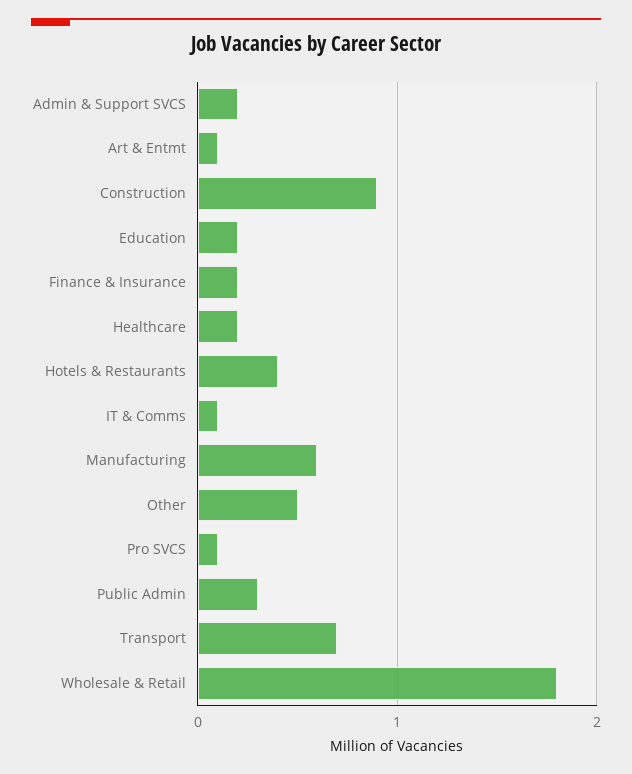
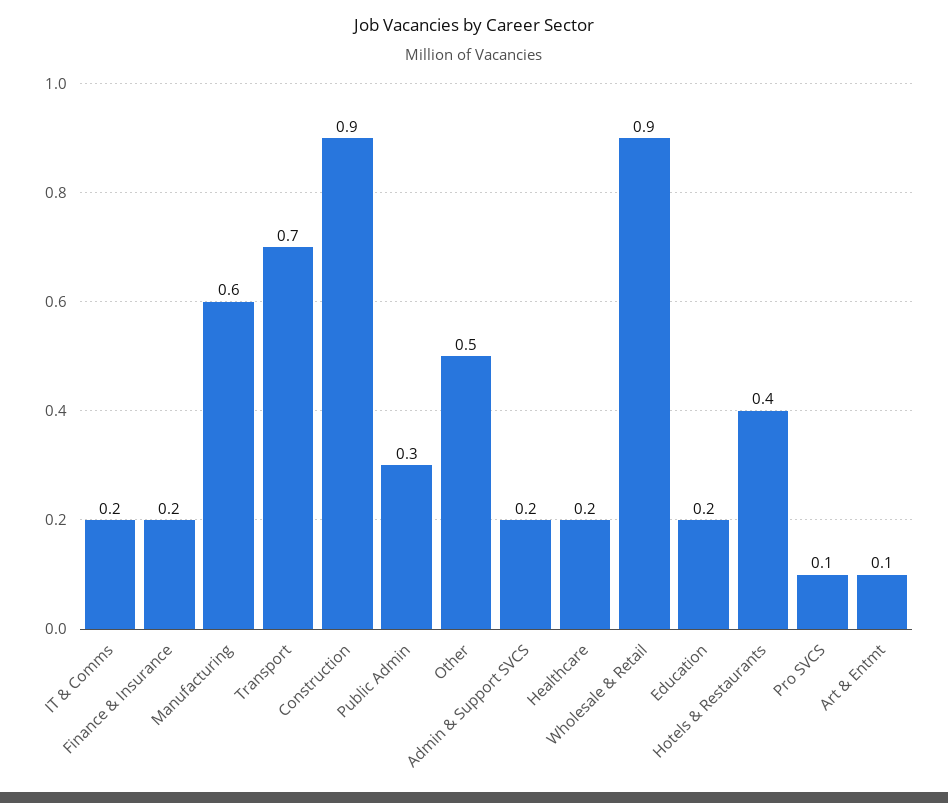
IT & Comms: 0.1 -> 0.2
Wholesale & Retail: 1.8 -> 0.9

